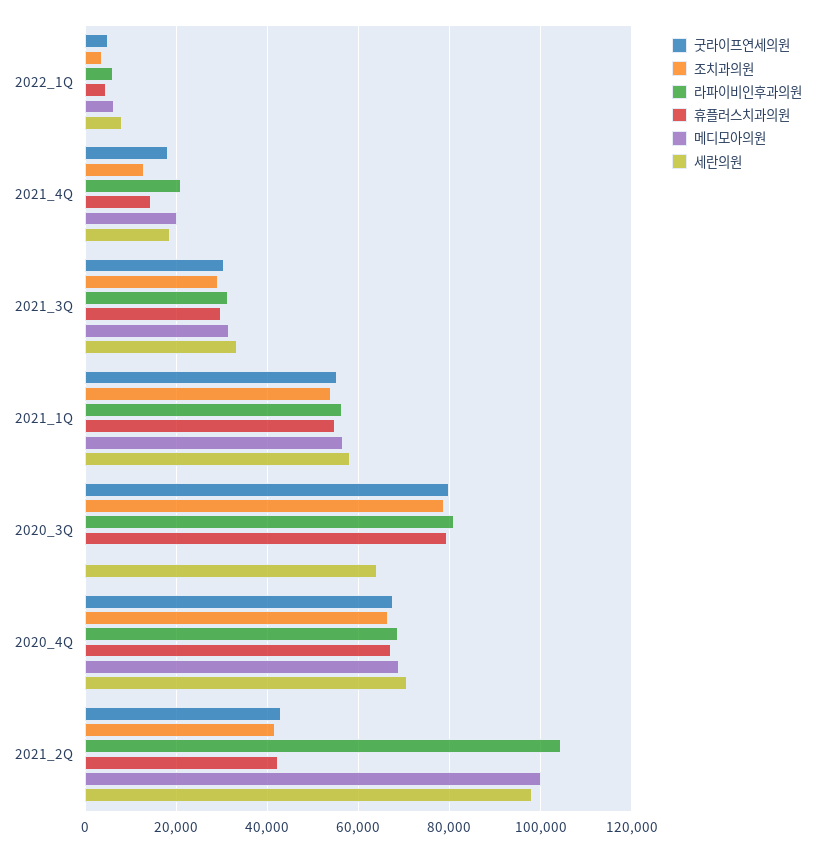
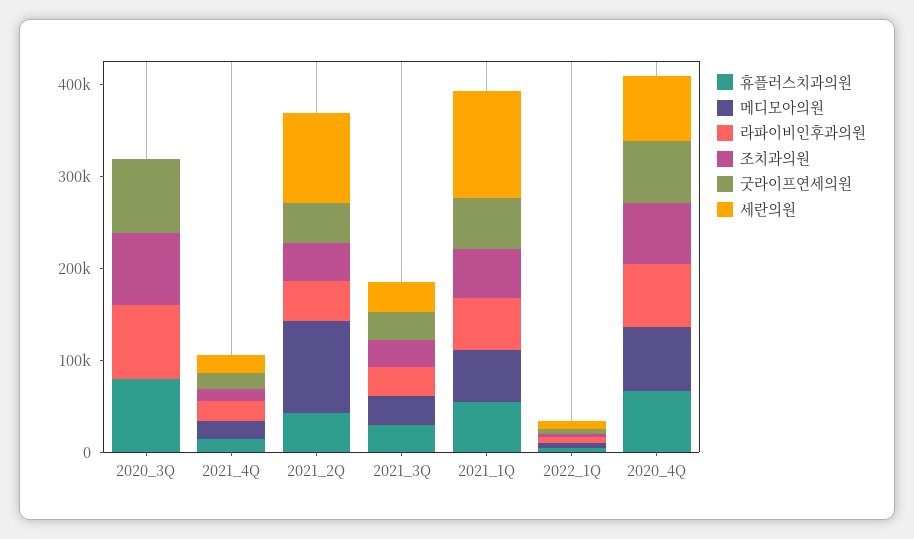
세란의원, 2021_1Q: 58000 -> 120000
세란의원, 2020_3Q: 64000 -> 0
라파이비인후과의원, 2021_2Q: 104000 -> 40000

